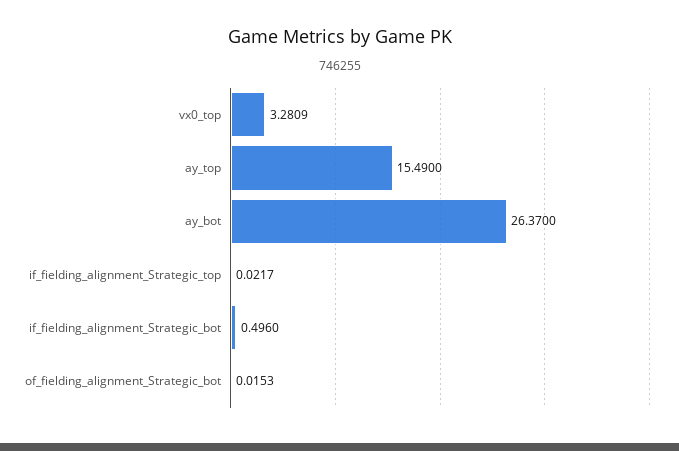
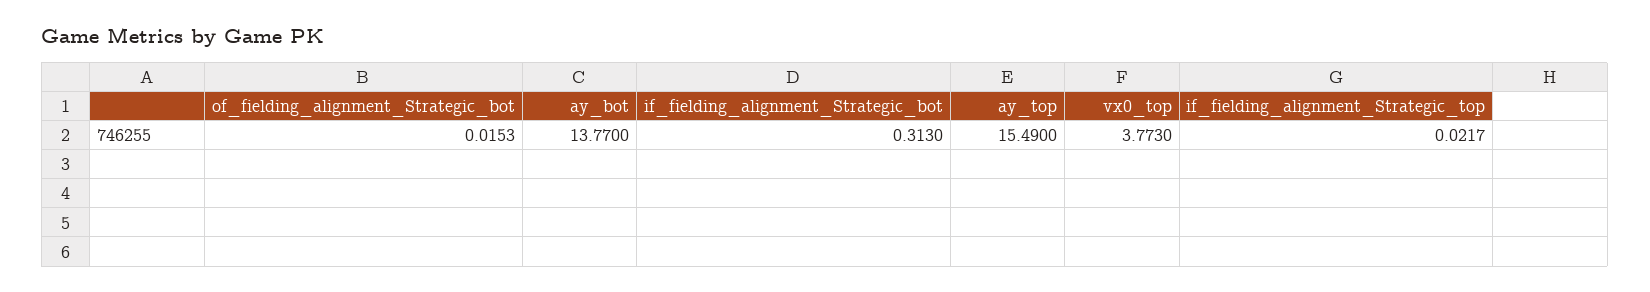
vx0_top: 3.2809 -> 3.773
ay_bot: 26.37 -> 13.77
if_fielding_alignment_Strategic_bot: 0.496 -> 0.313

